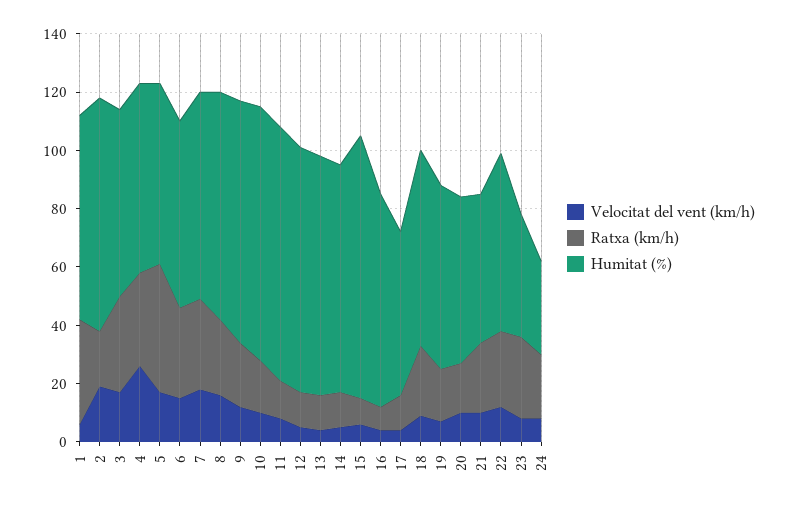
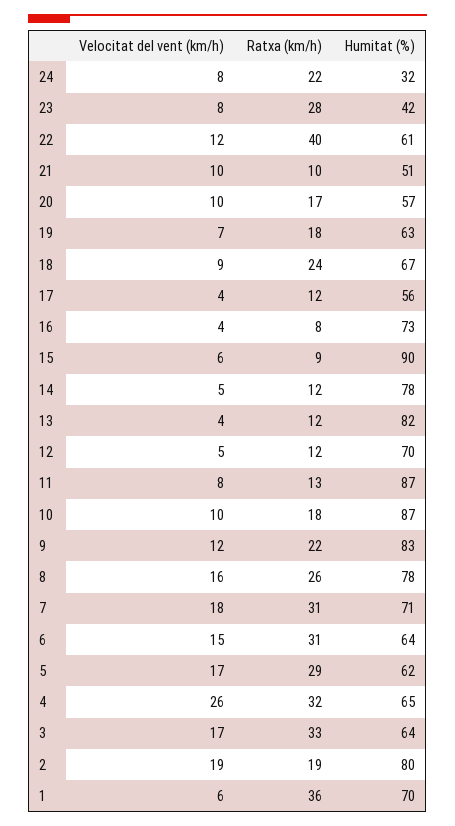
Ratxa (km/h), 5: 45 -> 29
Humitat (%), 12: 85 -> 70
Ratxa (km/h), 21: 25 -> 10
Ratxa (km/h), 22: 25 -> 40

